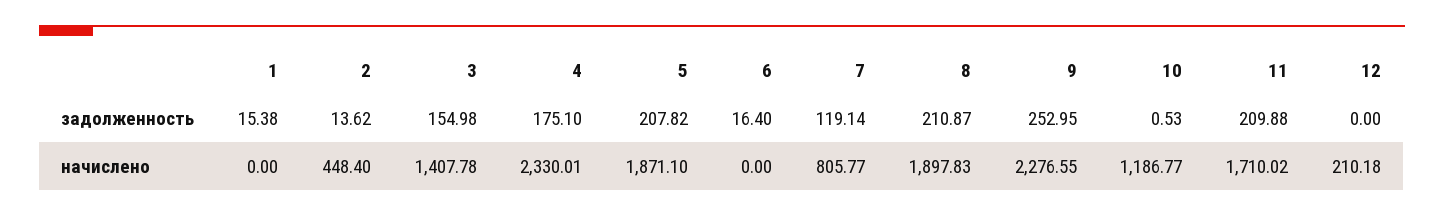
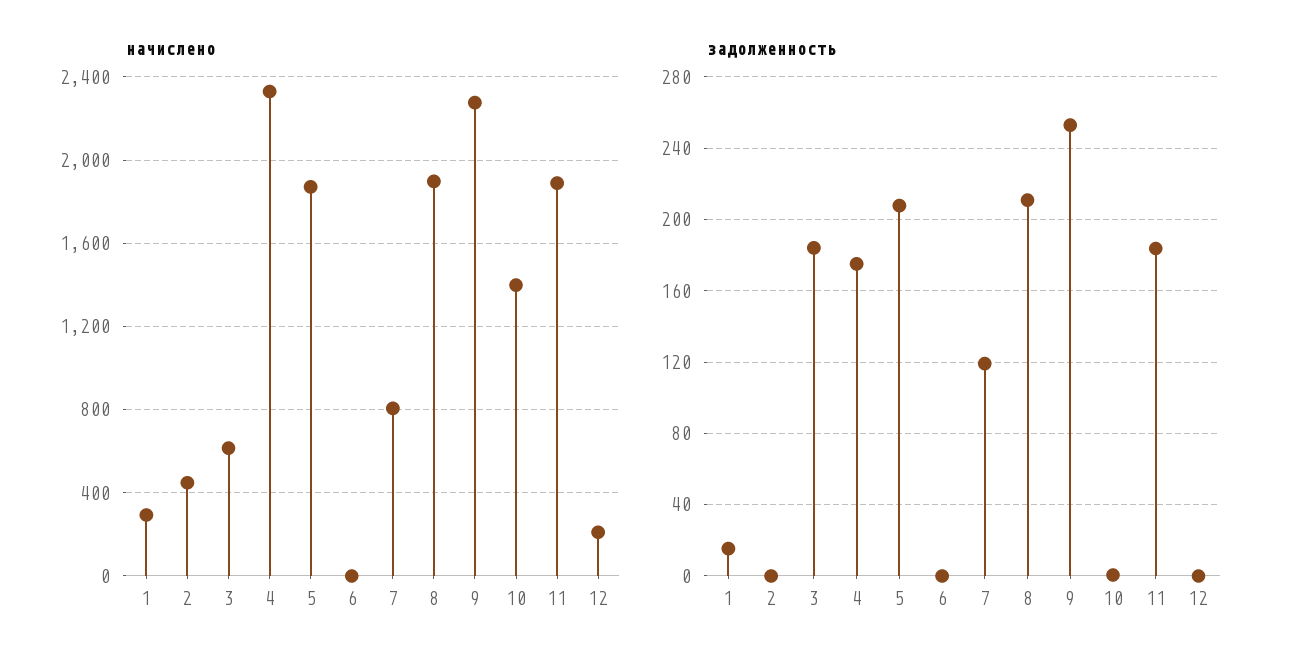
задолженность, 2: 13.62 -> 0
задолженность, 3: 154.98 -> 185
задолженность, 6: 16.4 -> 0
задолженность, 11: 209.88 -> 185
начислено, 1: 0 -> 300
начислено, 3: 1407.78 -> 600
начислено, 10: 1186.77 -> 1400
начислено, 11: 1710.02 -> 1900

